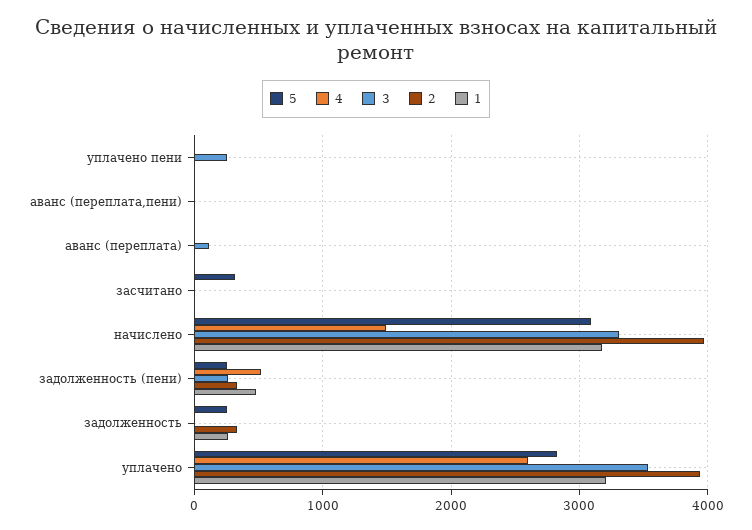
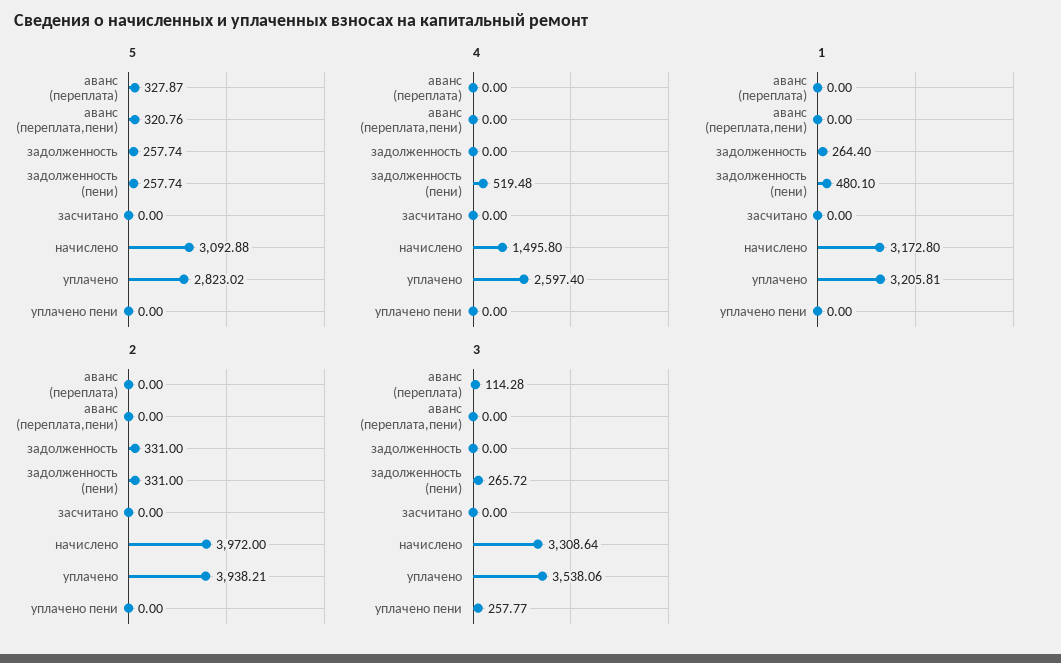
5, аванс (переплата,пени): 0 -> 320.76
5, аванс (переплата): 0 -> 327.87
5, засчитано: 300 -> 0

